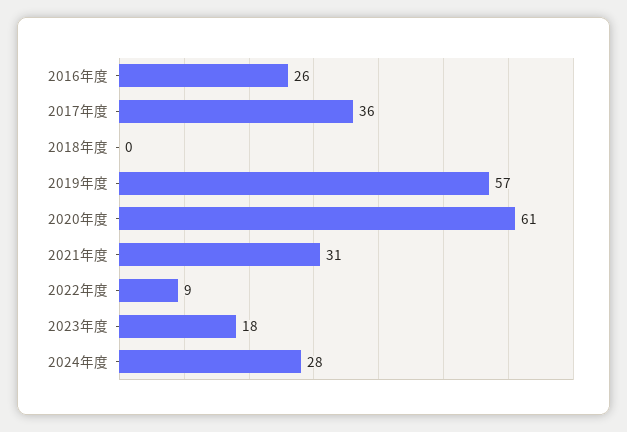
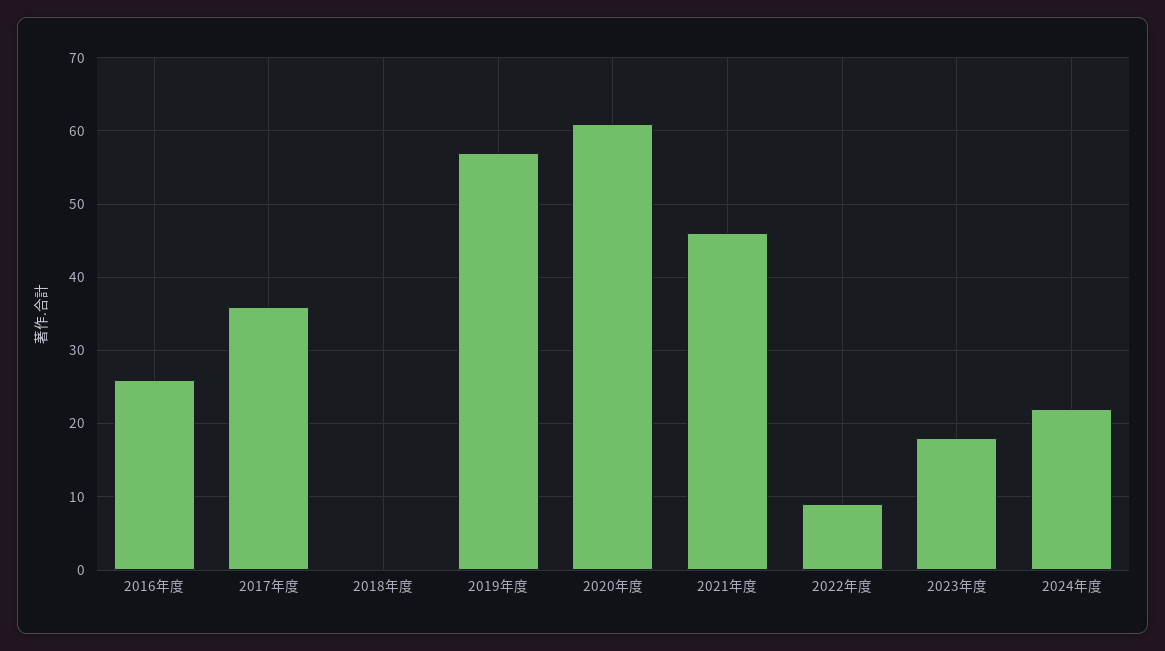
2021年度: 31 -> 46
2024年度: 28 -> 22

